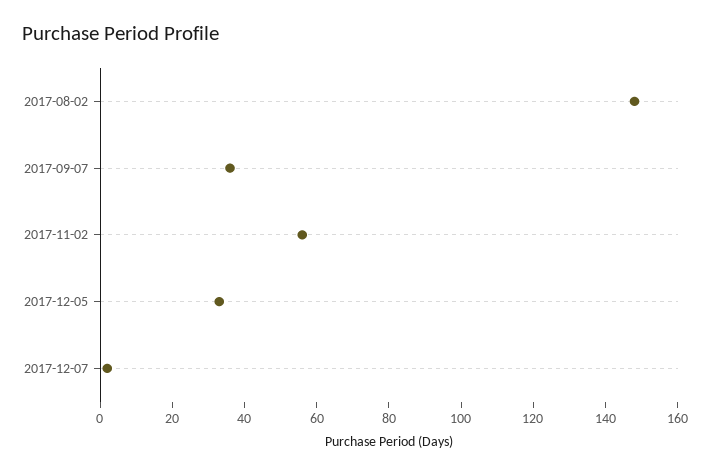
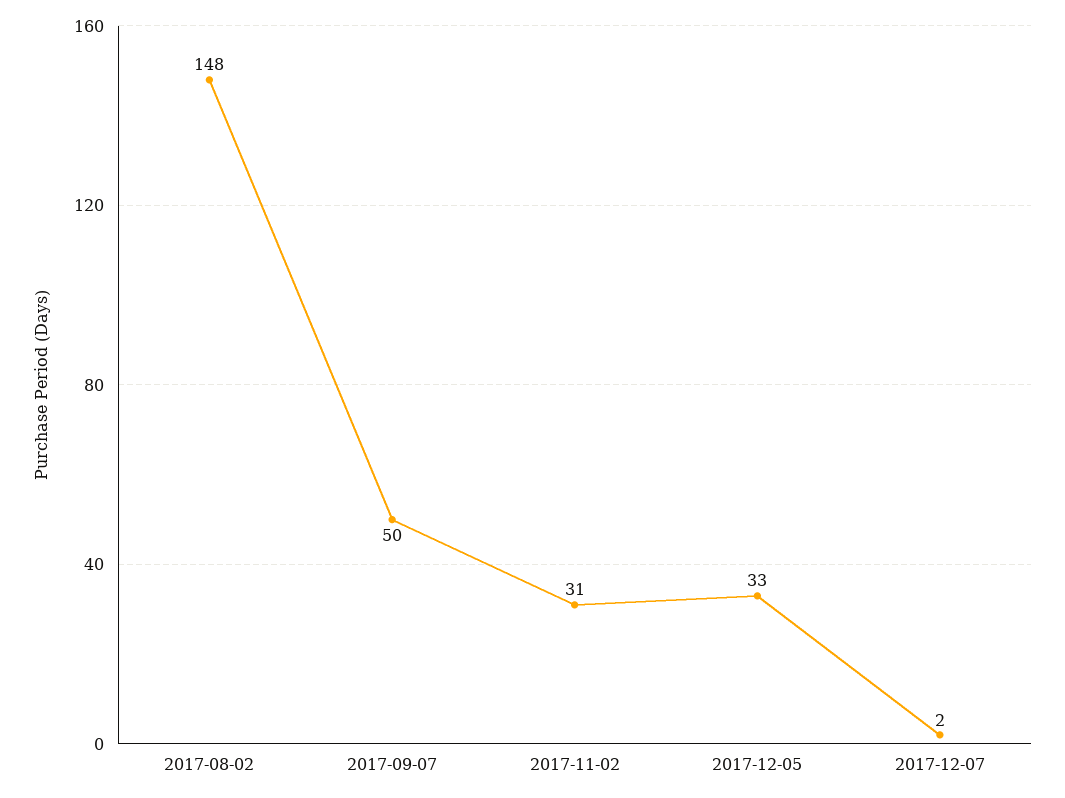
2017-09-07: 35 -> 50
2017-11-02: 55 -> 31

